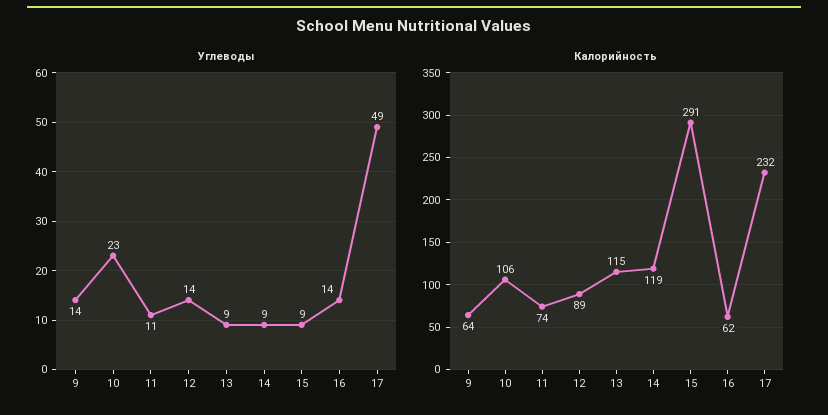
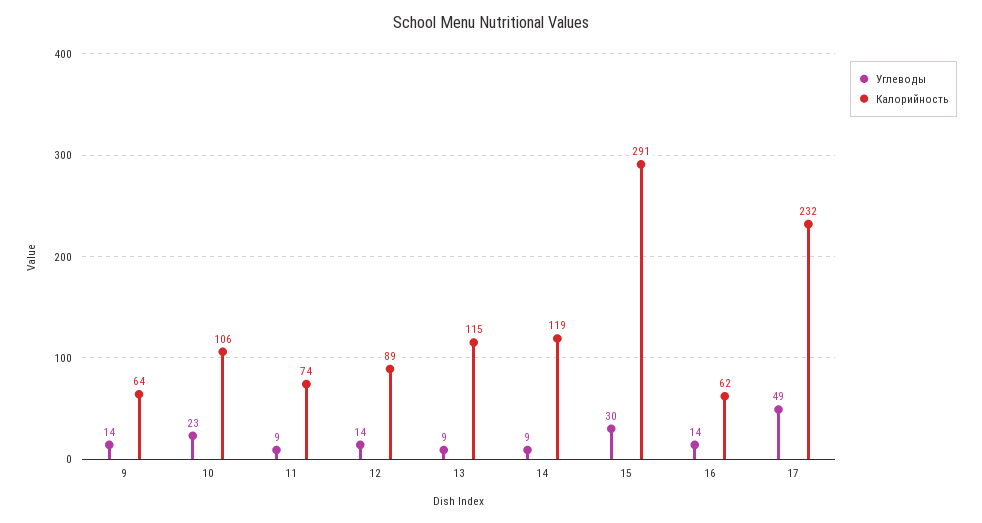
Углеводы, 11: 11 -> 9
Углеводы, 15: 9 -> 30

